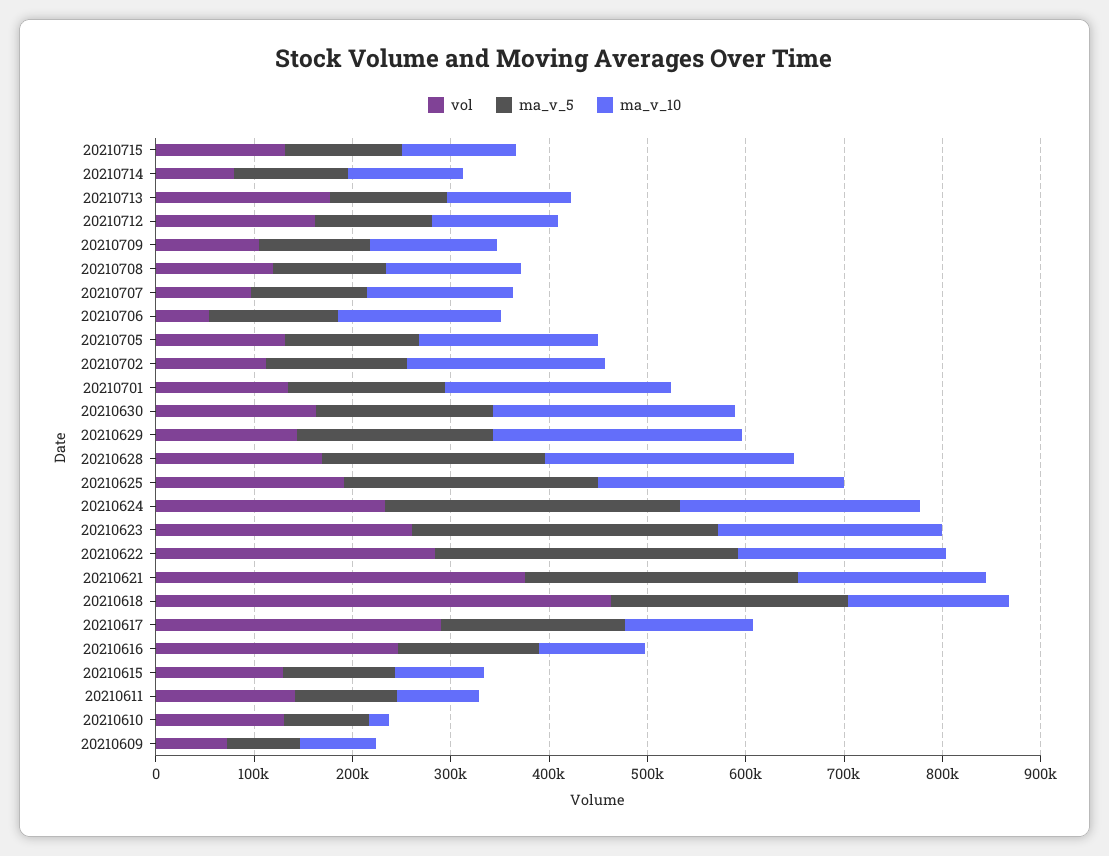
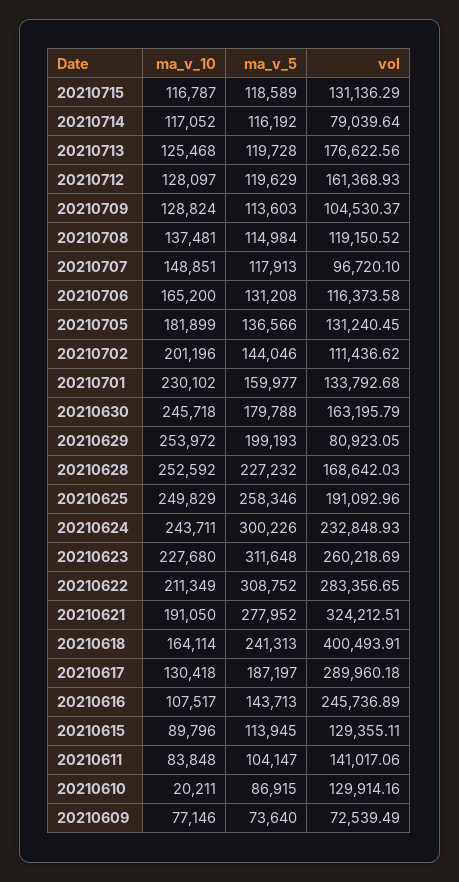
vol, 20210706: 60000 -> 116373.58
vol, 20210629: 140000 -> 80923.05
vol, 20210621: 380000 -> 324212.51
vol, 20210618: 460000 -> 400493.91

